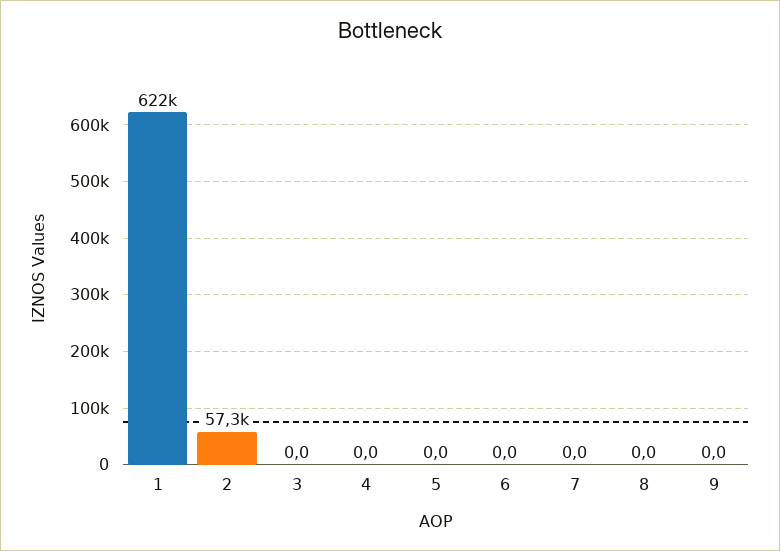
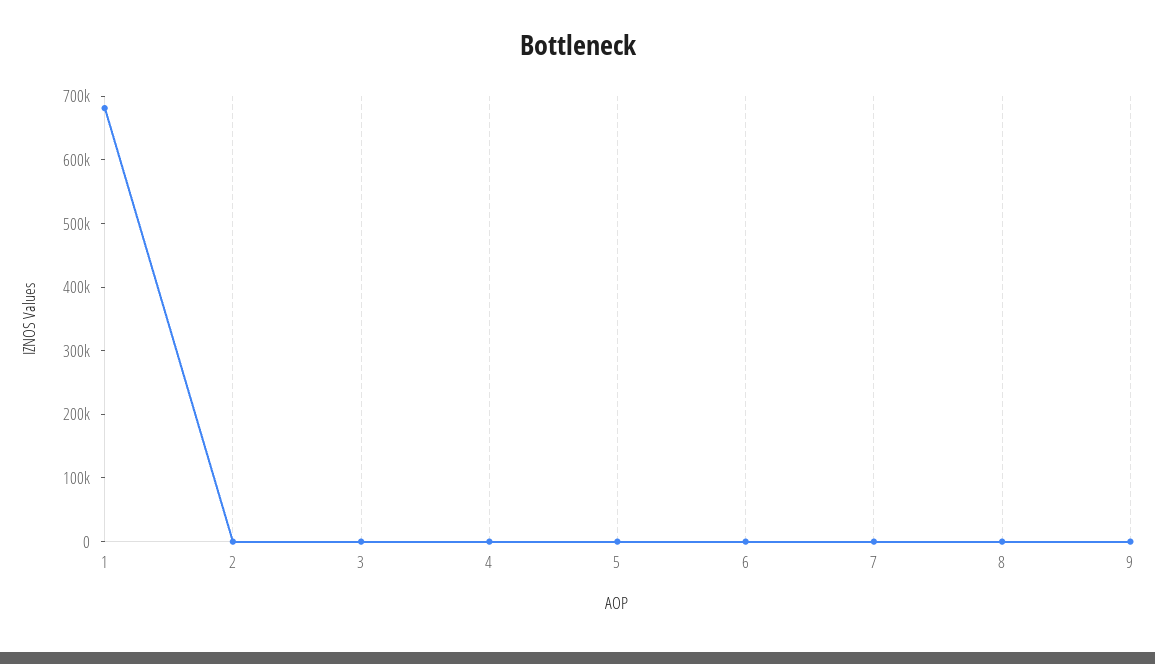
1: 622000 -> 680000
2: 57300 -> 0

